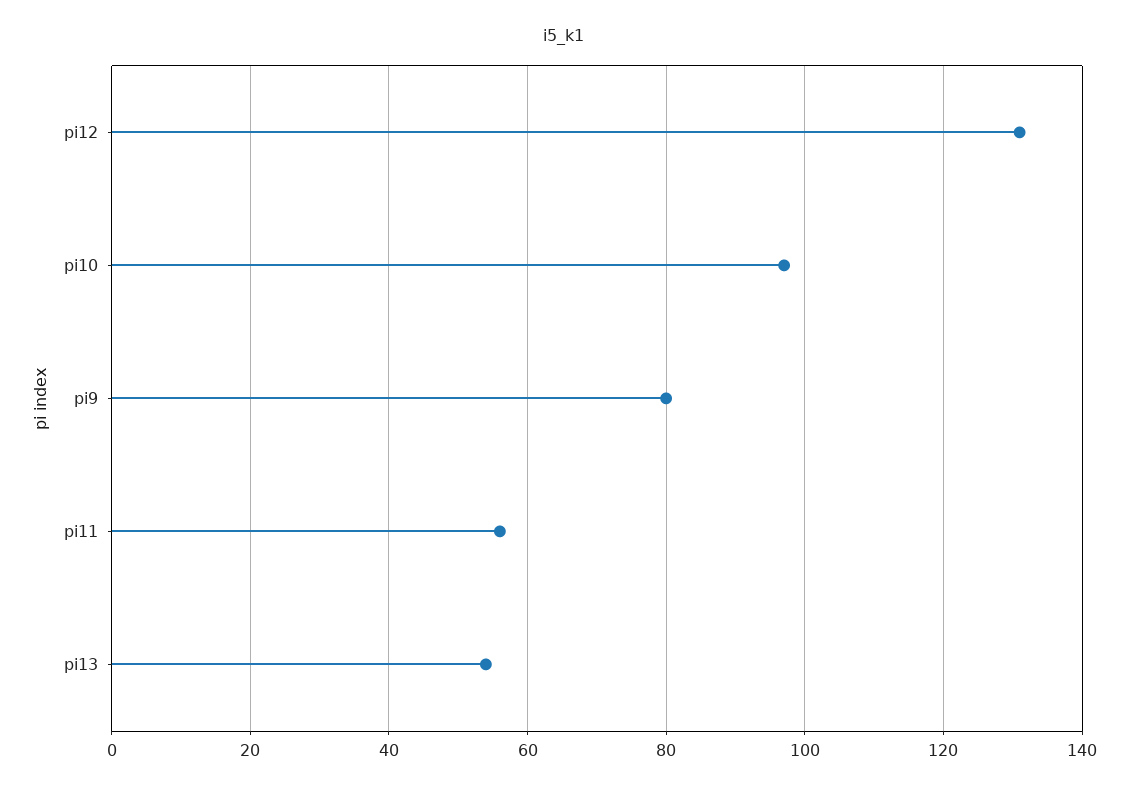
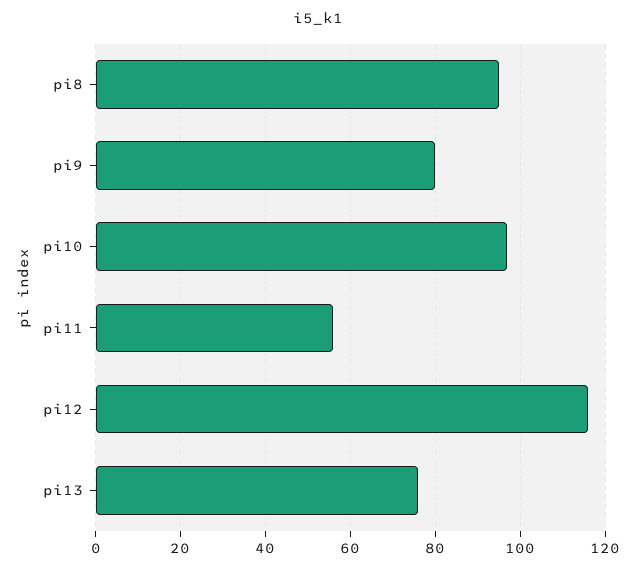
pi12: 130 -> 115
pi13: 55 -> 75
pi8: none -> 95

